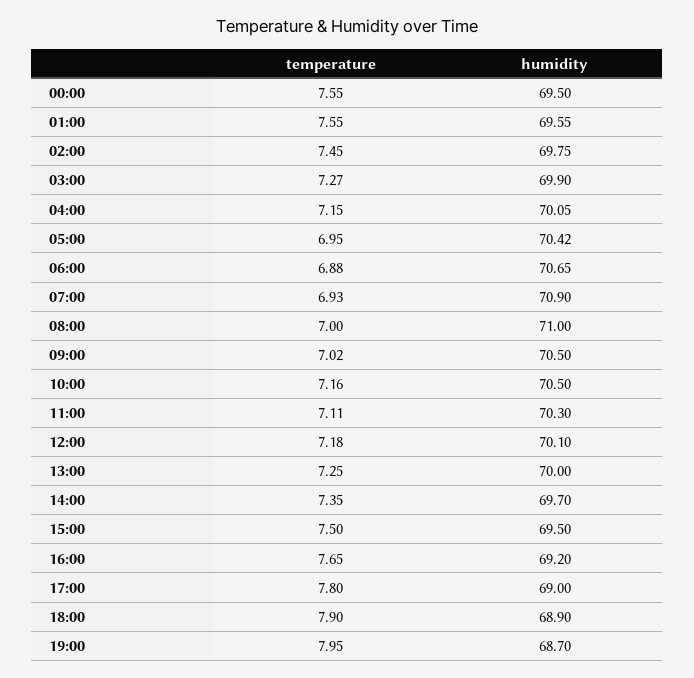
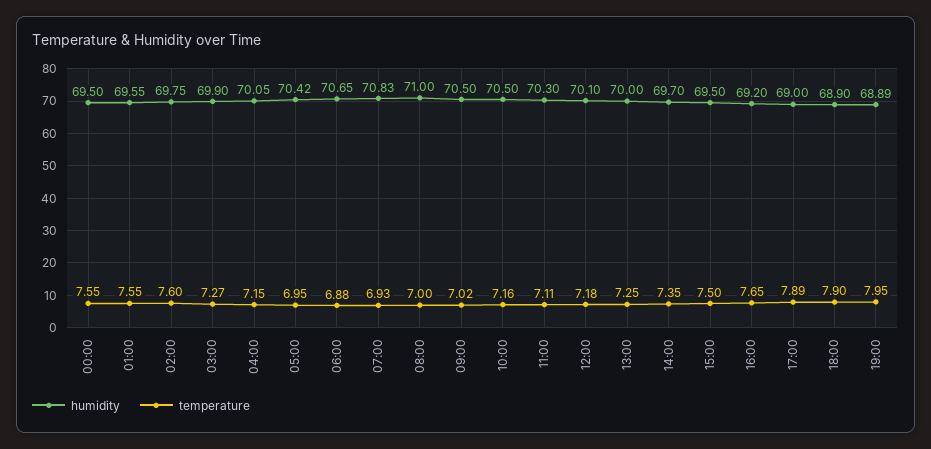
temperature, 02:00: 7.45 -> 7.6
humidity, 07:00: 70.9 -> 70.83
temperature, 17:00: 7.8 -> 7.89
humidity, 19:00: 68.7 -> 68.89

